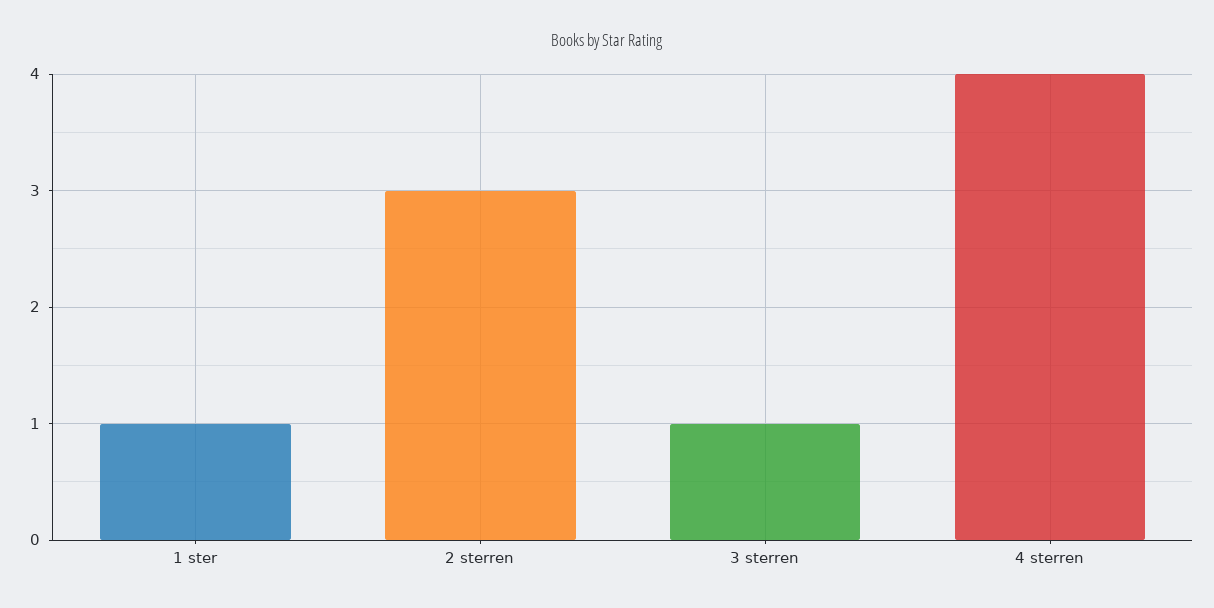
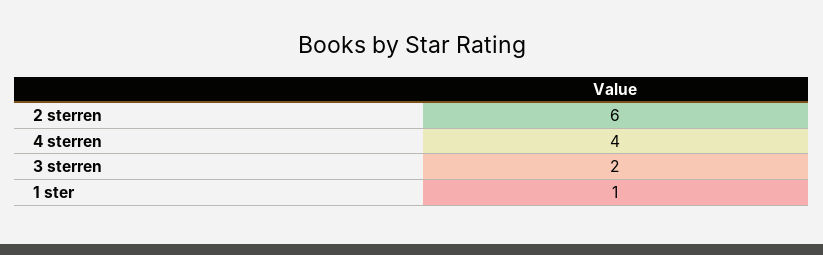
2 sterren: 3 -> 6
3 sterren: 1 -> 2

